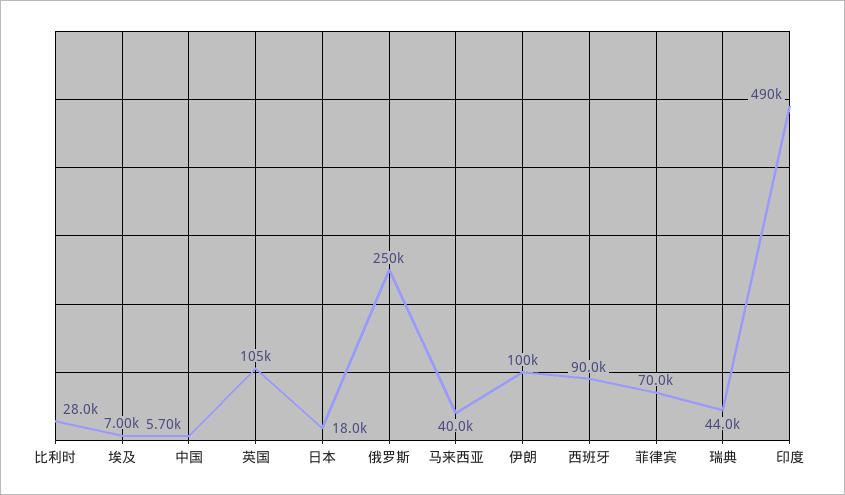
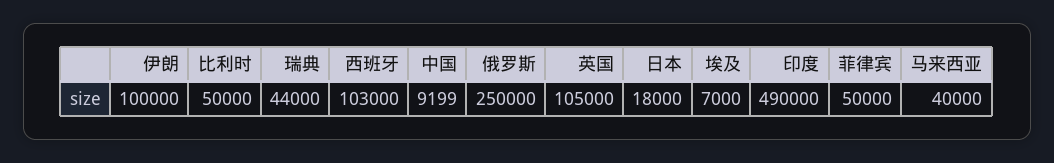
比利时: 28000 -> 50000
中国: 5700 -> 9199
西班牙: 90000 -> 103000
菲律宾: 70000 -> 50000

